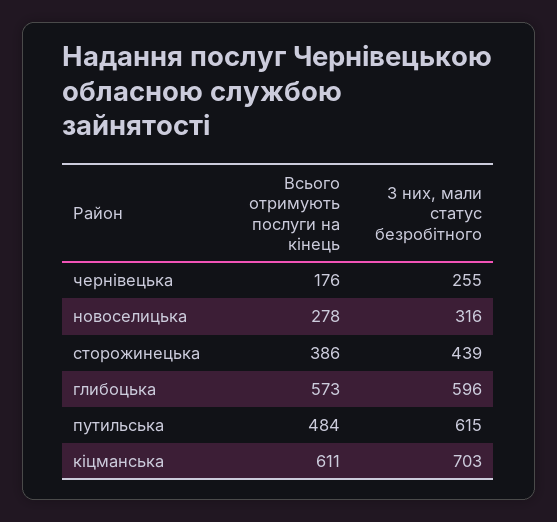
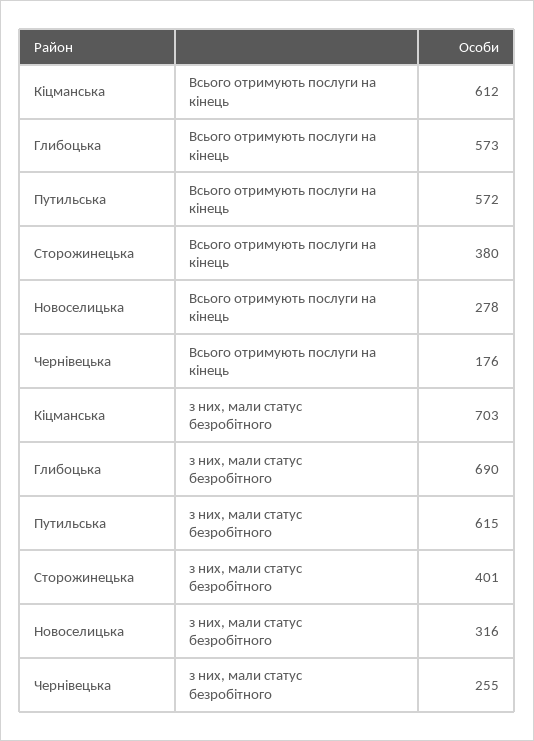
Всього отримують послуги на кінець, сторожинецька: 386 -> 380
З них, мали статус безробітного, сторожинецька: 439 -> 401
З них, мали статус безробітного, глибоцька: 596 -> 690
Всього отримують послуги на кінець, путильська: 484 -> 572
Всього отримують послуги на кінець, кіцманська: 611 -> 612

